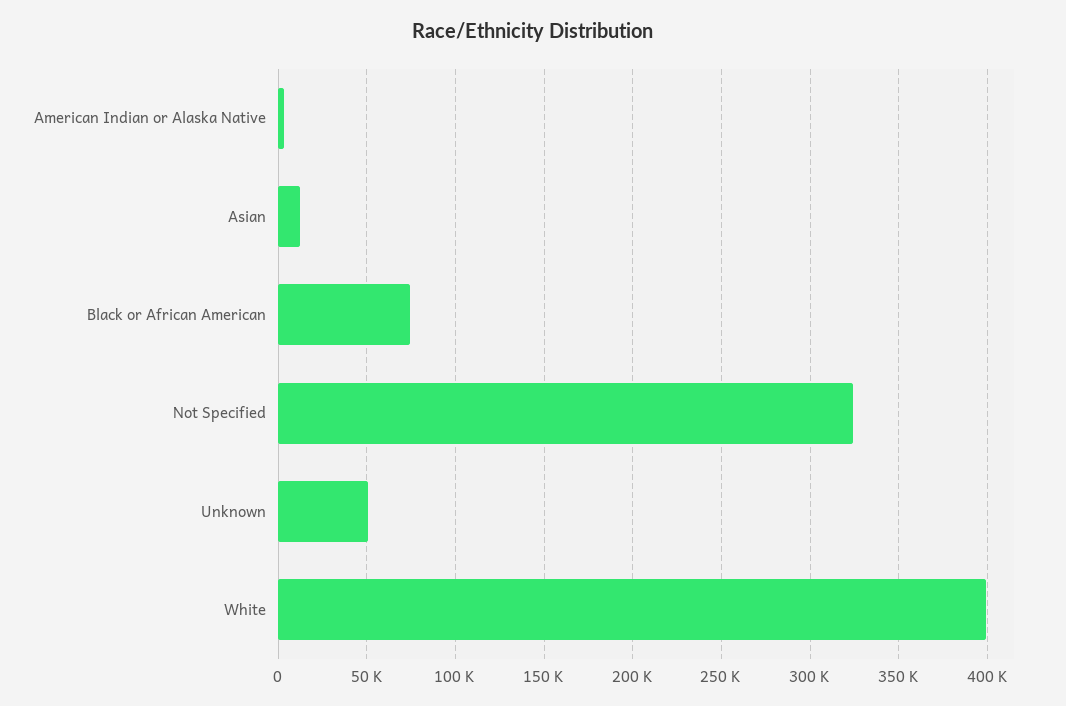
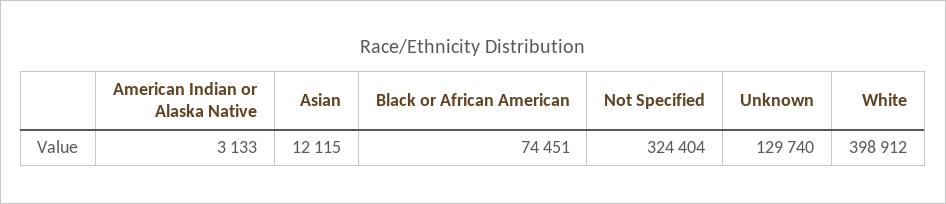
Unknown: 50000 -> 129740

